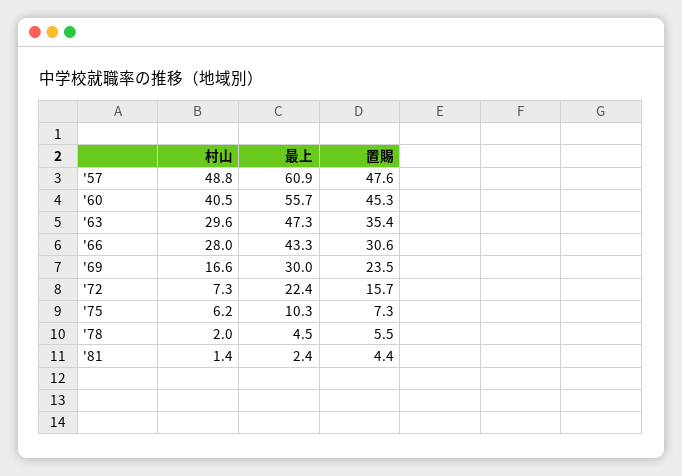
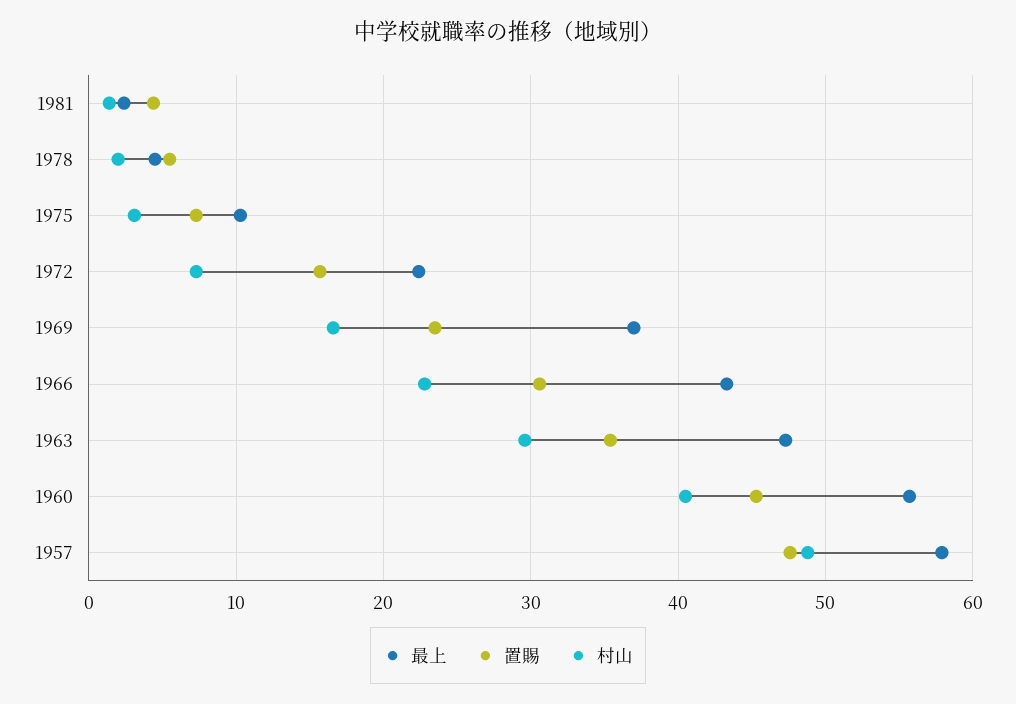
最上, '57: 60.9 -> 58
村山, '66: 28 -> 23
最上, '69: 30 -> 37
村山, '75: 6.2 -> 3

